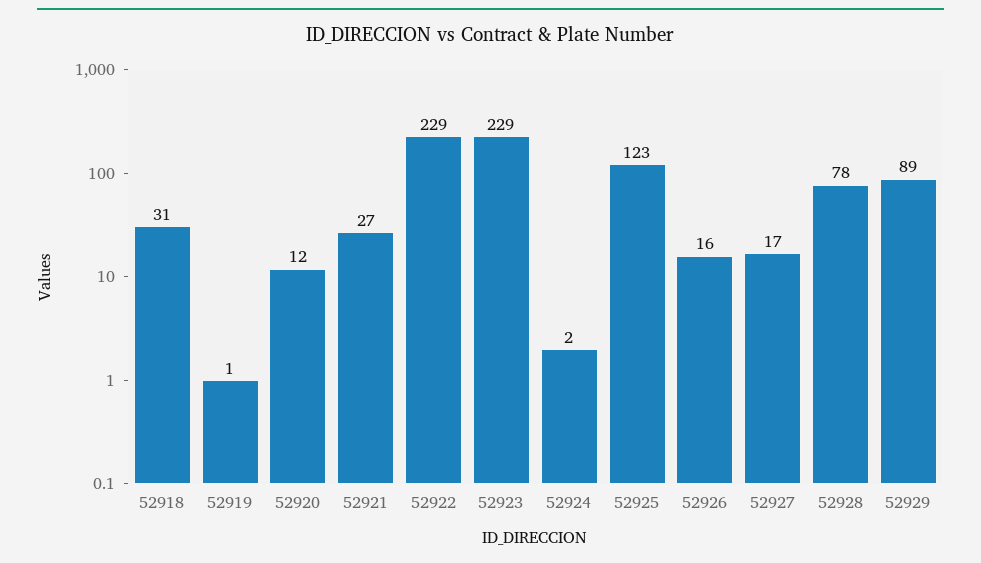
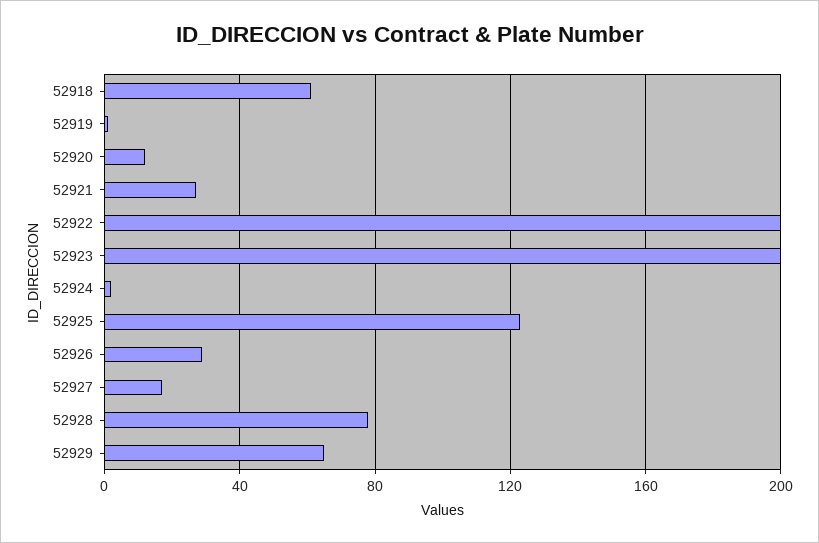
52918: 31 -> 60
52922: 229 -> 200
52923: 229 -> 200
52926: 16 -> 30
52929: 89 -> 65

